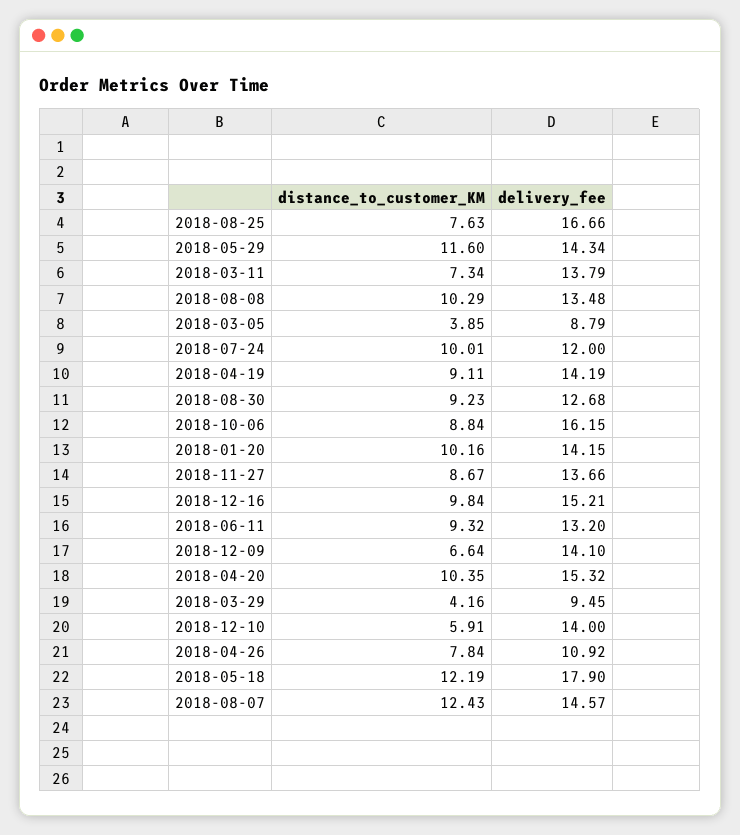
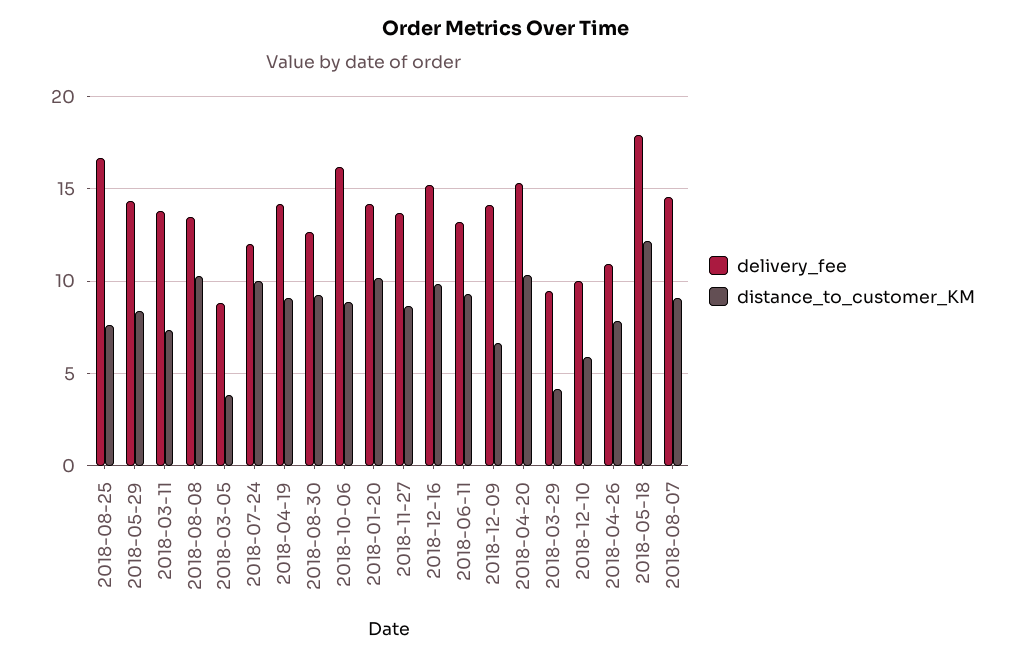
distance_to_customer_KM, 2018-05-29: 11.6 -> 8.5
delivery_fee, 2018-12-10: 14 -> 10
distance_to_customer_KM, 2018-08-07: 12.43 -> 9

